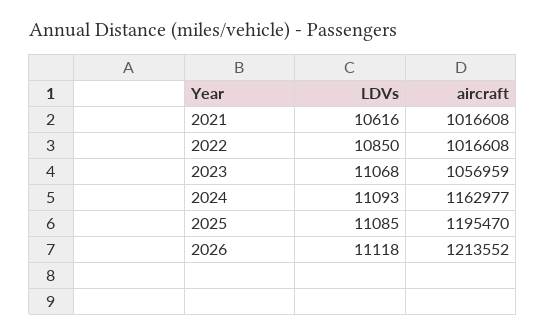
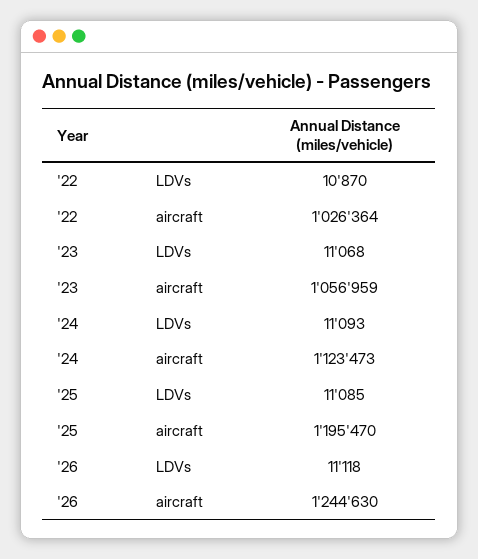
LDVs, 2021: 10616 -> none
aircraft, 2021: 1016608 -> none
LDVs, 2022: 10850 -> 10870
aircraft, 2022: 1016608 -> 1026364
aircraft, 2024: 1162977 -> 1123473
aircraft, 2026: 1213552 -> 1244630

